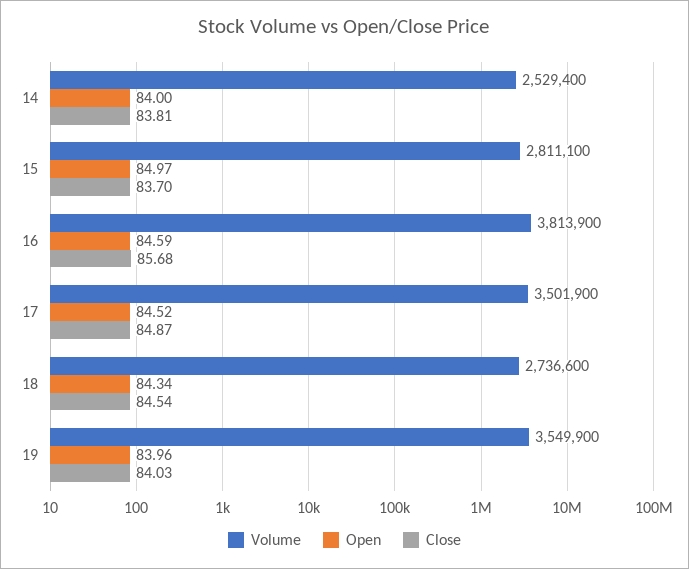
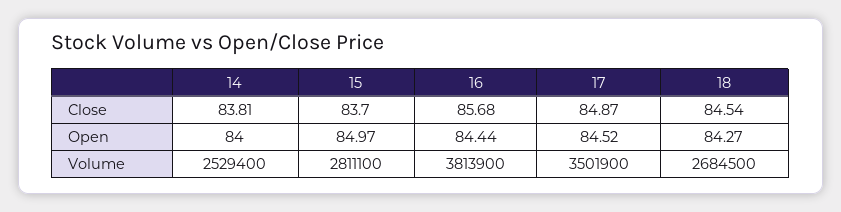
Open, 16: 84.59 -> 84.44
Volume, 18: 2736600 -> 2684500
Open, 18: 84.34 -> 84.27
Volume, 19: 3549900 -> none
Open, 19: 83.96 -> none
Close, 19: 84.03 -> none

